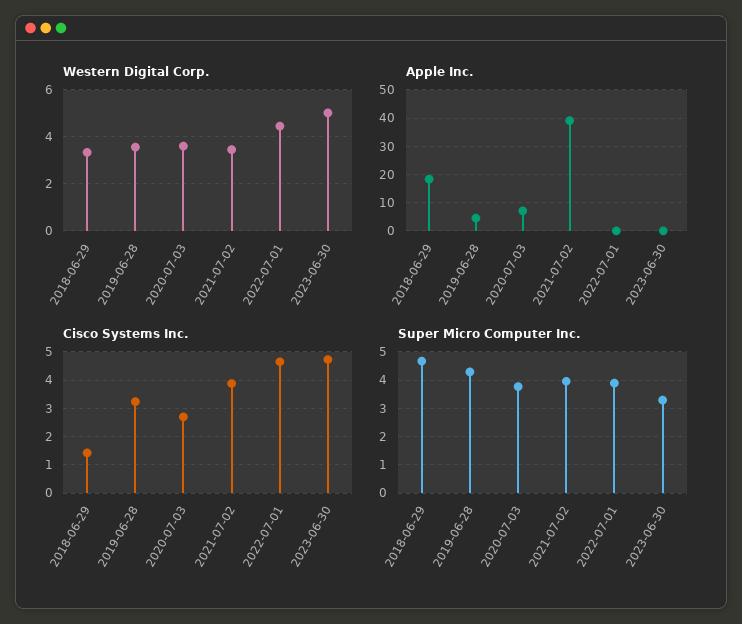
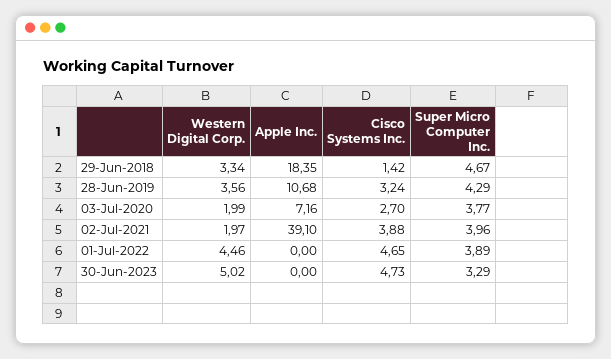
Western Digital Corp., 2020-07-03: 3.5 -> 1.99
Western Digital Corp., 2021-07-02: 3.5 -> 1.97
Apple Inc., 2019-06-28: 5 -> 10.68

